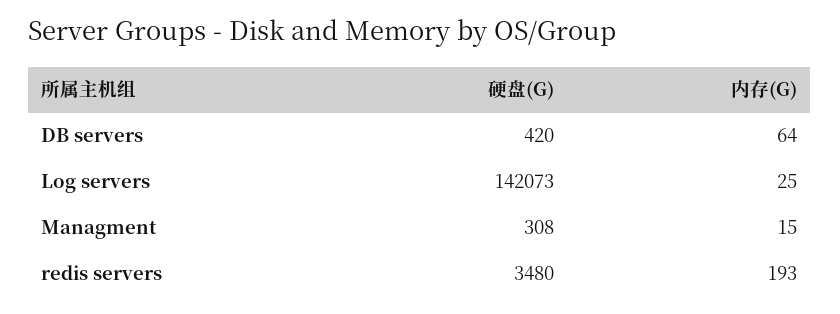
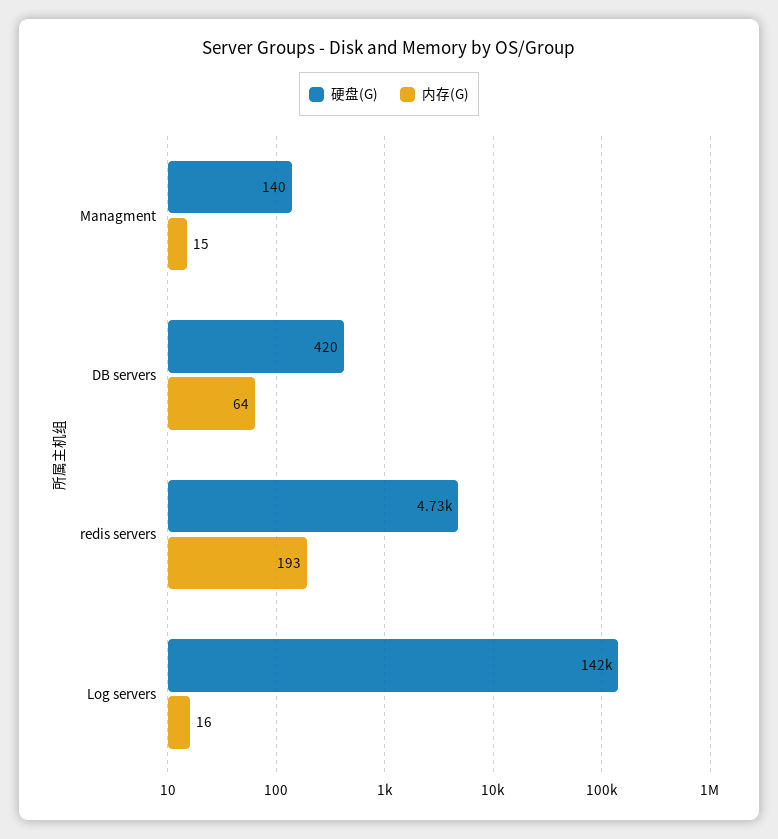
内存(G), Log servers: 25 -> 16
硬盘(G), Managment: 308 -> 140
硬盘(G), redis servers: 3480 -> 4730

